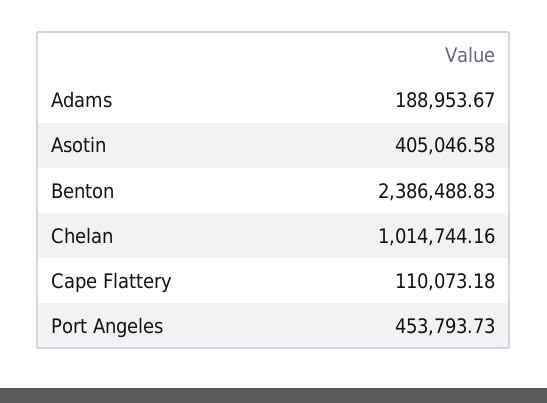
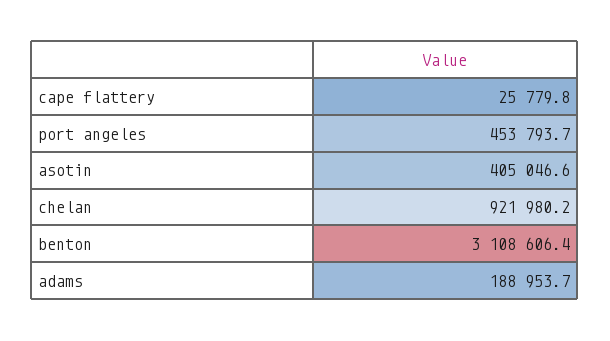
Benton: 2386488.83 -> 3108606.4
Chelan: 1014744.16 -> 921980.2
Cape Flattery: 110073.18 -> 25779.8

